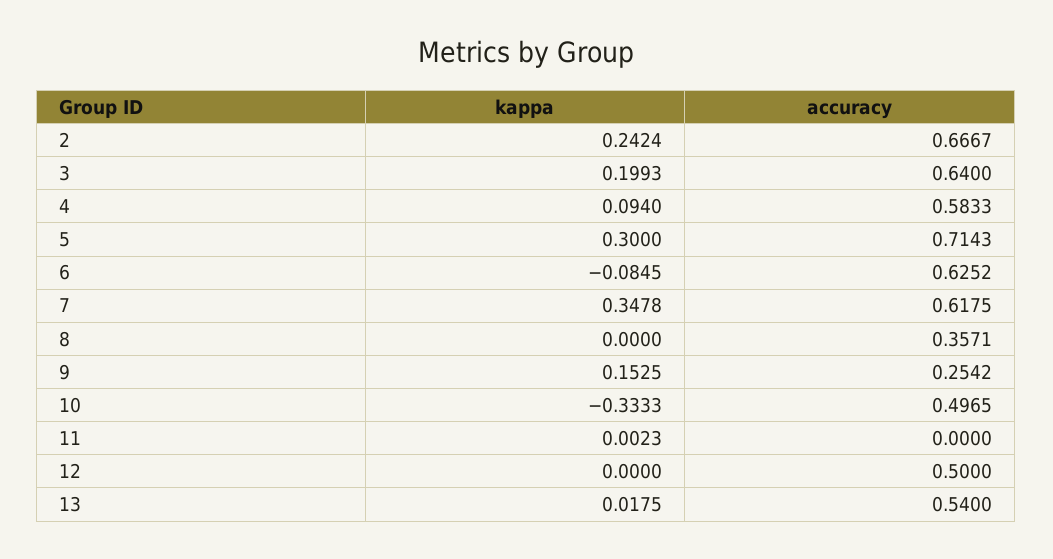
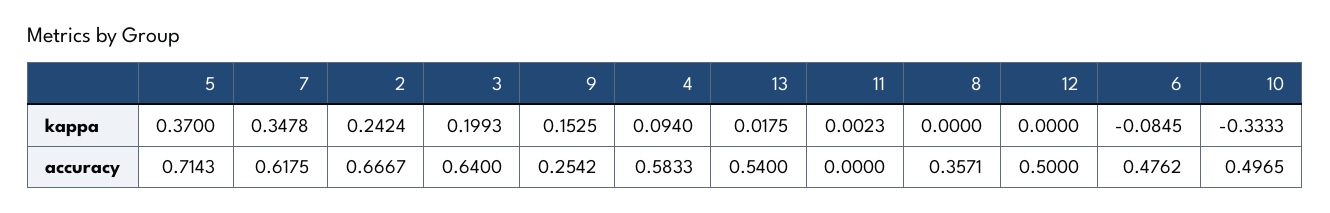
kappa, 5: 0.3 -> 0.37
accuracy, 6: 0.6252 -> 0.4762

